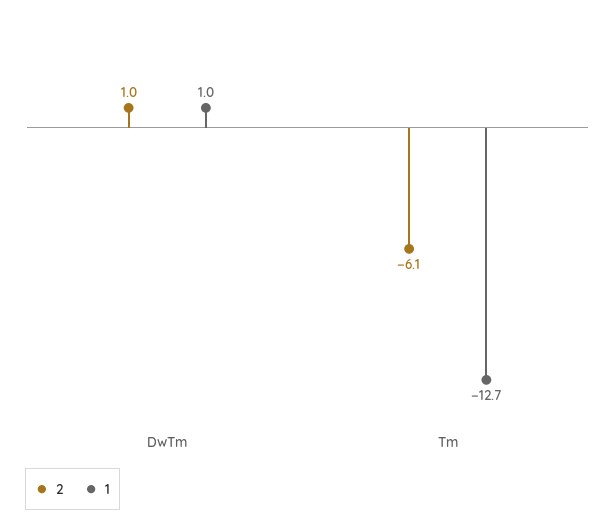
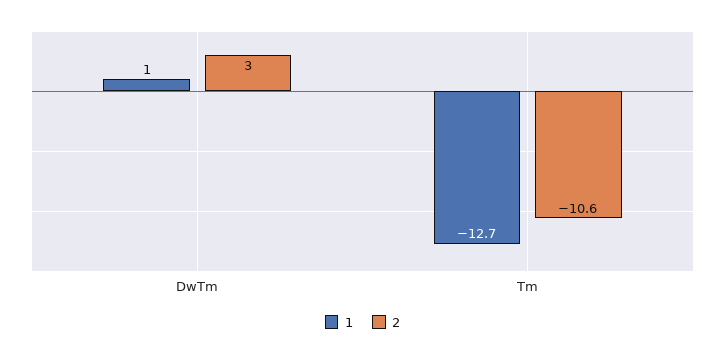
2, DwTm: 1 -> 3
2, Tm: -6.1 -> -10.6

